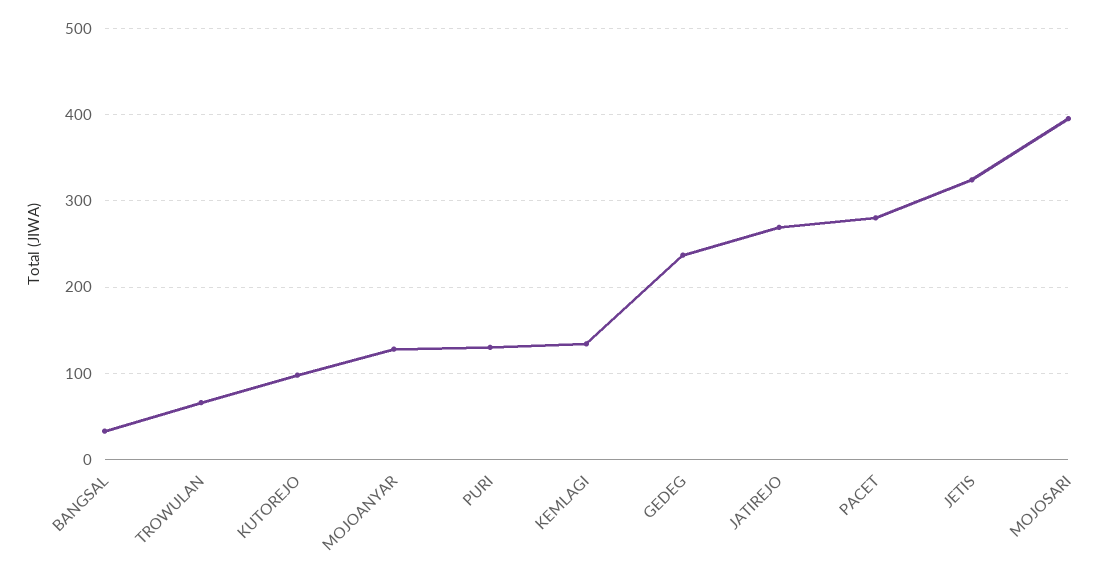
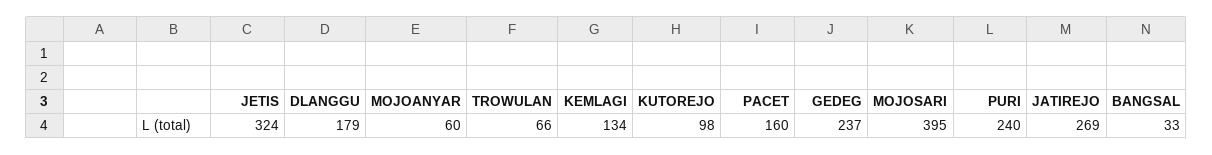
MOJOANYAR: 130 -> 60
PURI: 130 -> 240
PACET: 280 -> 160
DLANGGU: none -> 179

